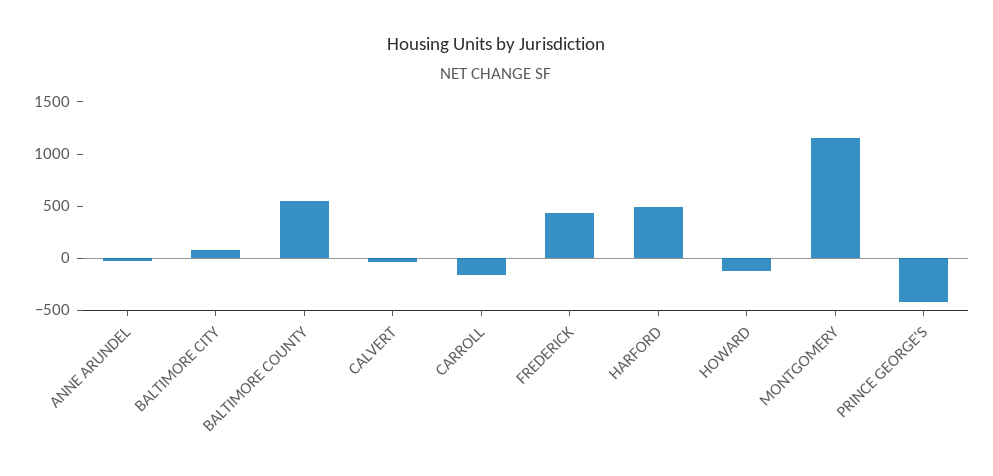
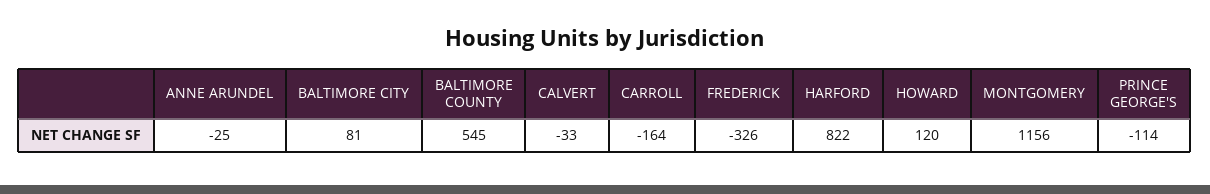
FREDERICK: 400 -> -326
HARFORD: 500 -> 822
HOWARD: -100 -> 120
PRINCE GEORGE'S: -400 -> -114

